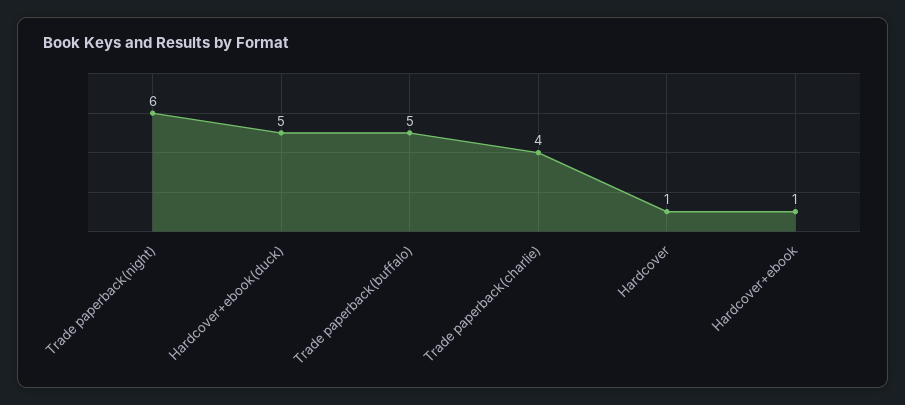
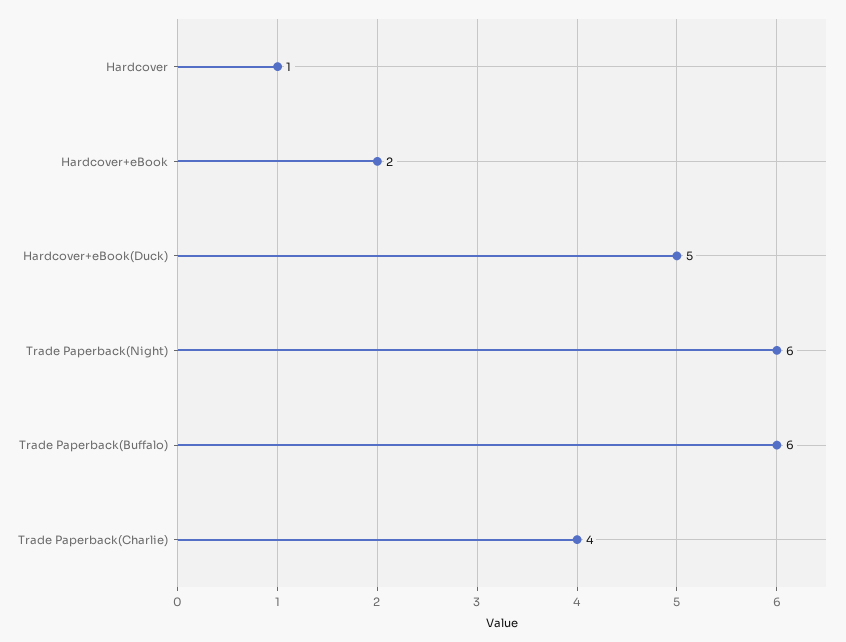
Trade paperback(buffalo): 5 -> 6
Hardcover+ebook: 1 -> 2

